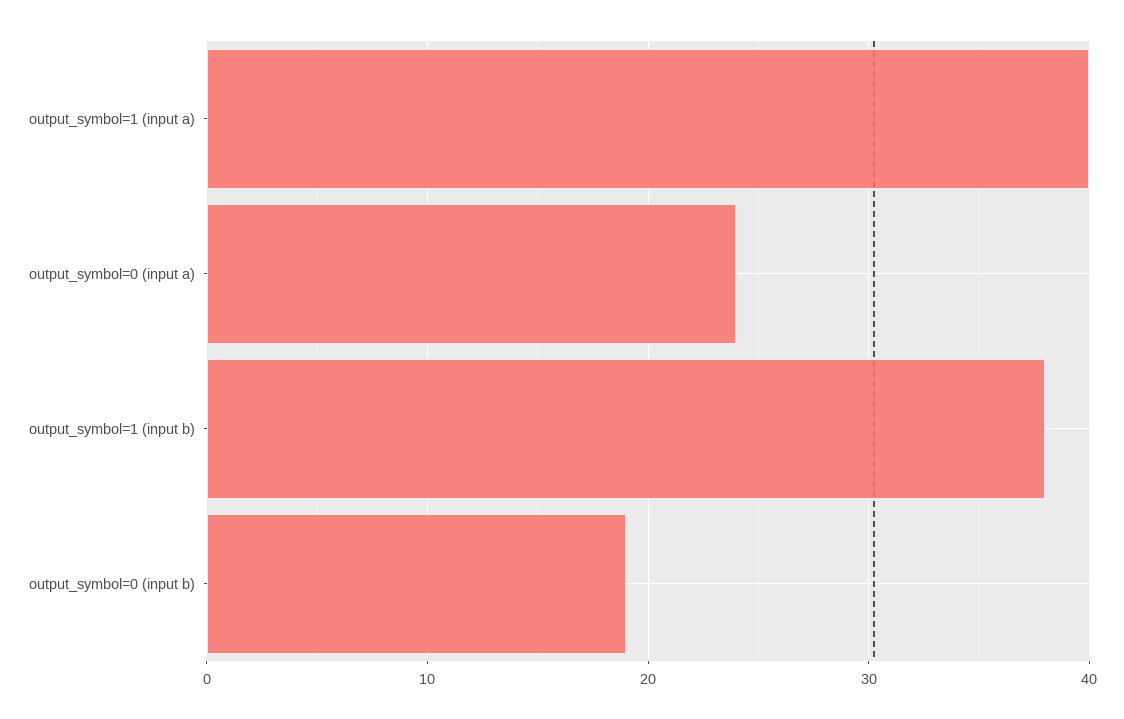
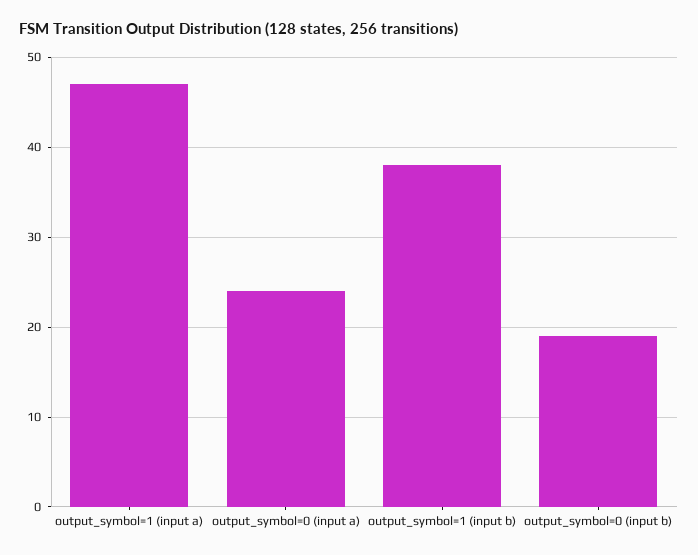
output_symbol=1 (input a): 40 -> 47

